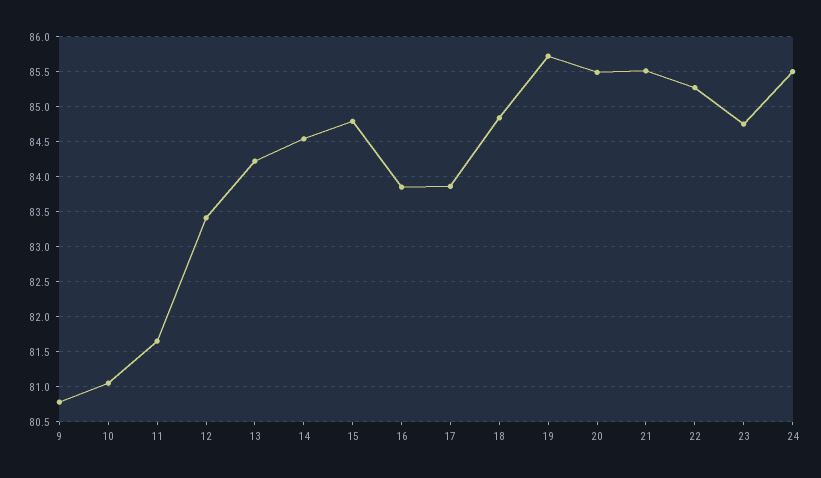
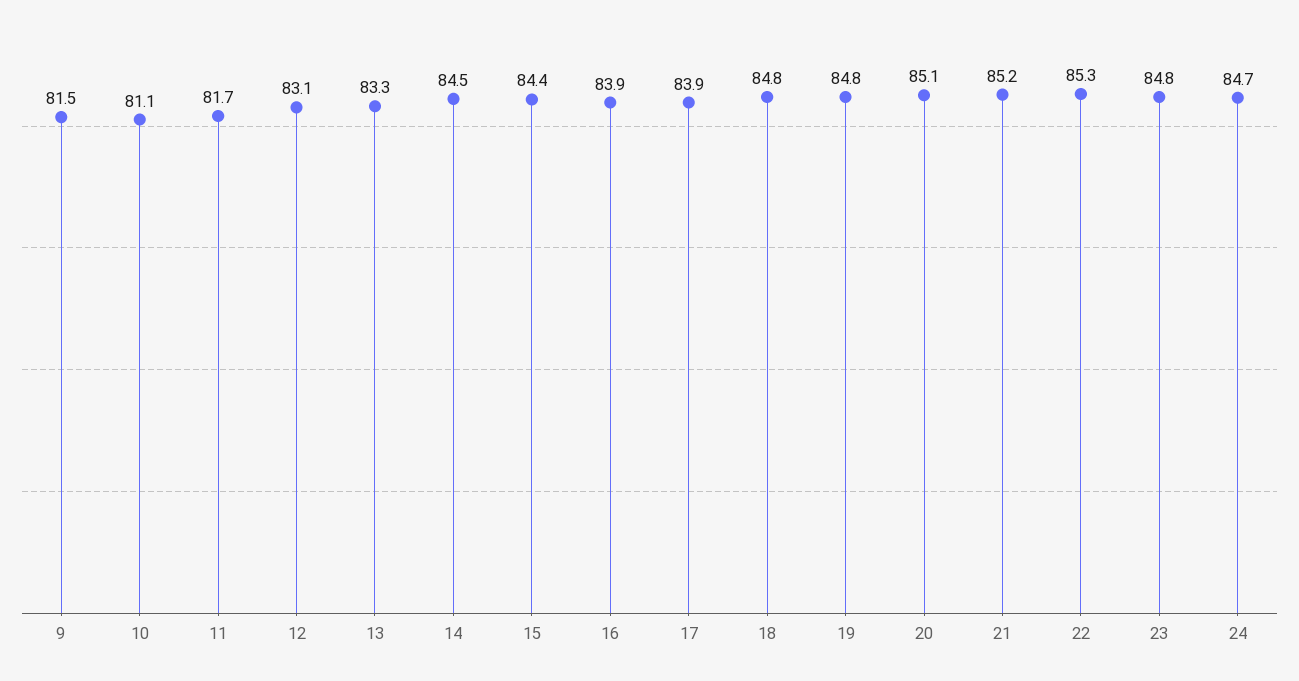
9: 80.8 -> 81.5
12: 83.4 -> 83.1
13: 84.2 -> 83.3
15: 84.8 -> 84.4
19: 85.7 -> 84.8
20: 85.5 -> 85.1
21: 85.5 -> 85.2
24: 85.5 -> 84.7

